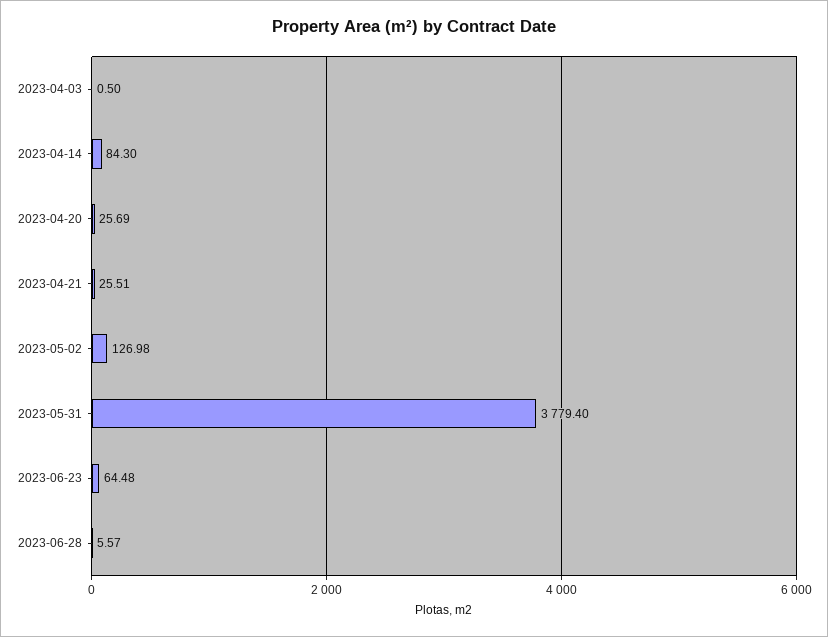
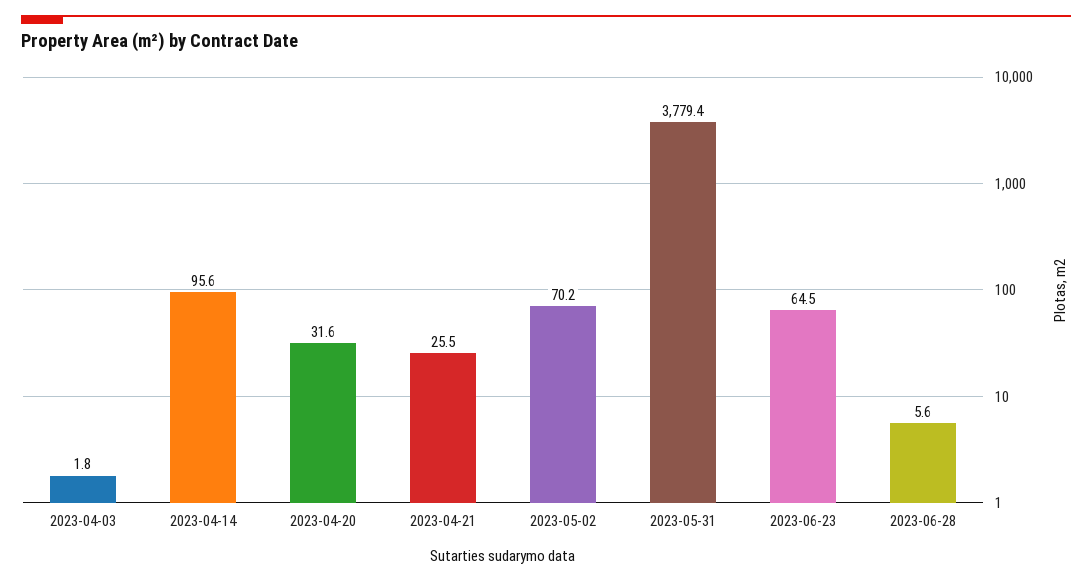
2023-04-03: 0.5 -> 1.8
2023-04-14: 84.3 -> 95.6
2023-04-20: 25.69 -> 31.6
2023-05-02: 126.98 -> 70.2

